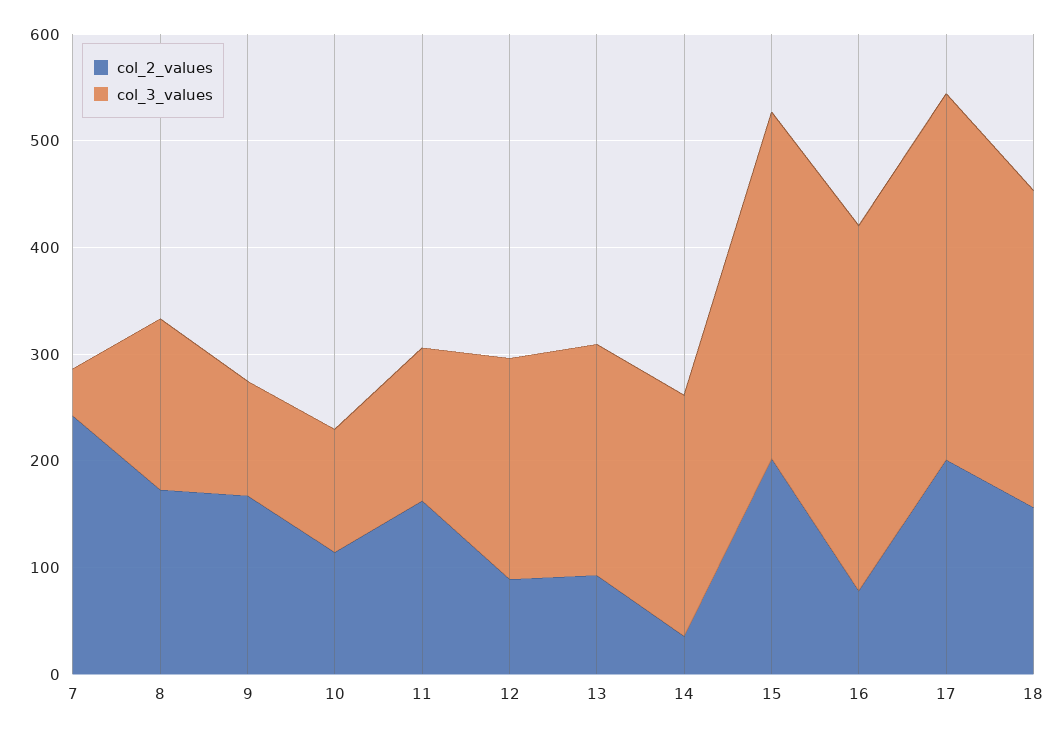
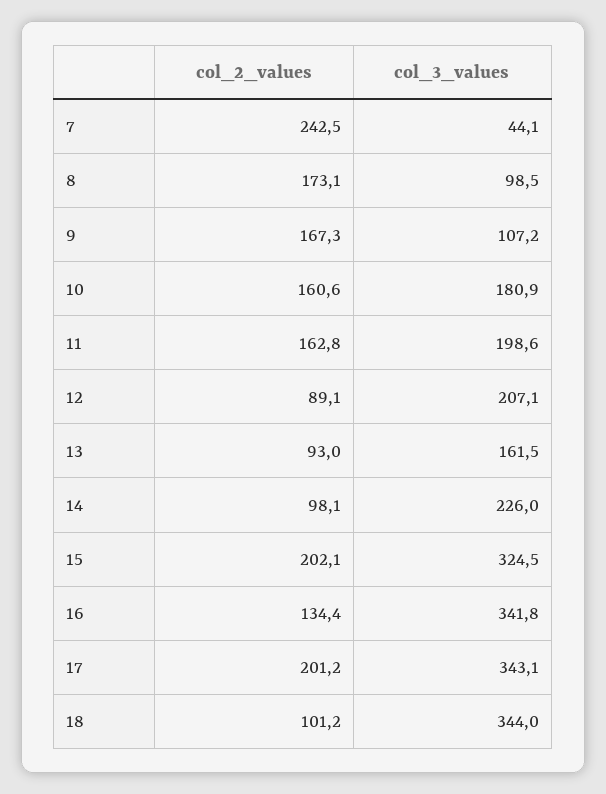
col_3_values, 8: 160 -> 98.5
col_2_values, 10: 120 -> 160.6
col_3_values, 10: 120 -> 180.9
col_3_values, 11: 140 -> 198.6
col_3_values, 13: 220 -> 161.5
col_2_values, 14: 40 -> 98.1
col_2_values, 16: 80 -> 134.4
col_2_values, 18: 160 -> 101.2
col_3_values, 18: 300 -> 344

